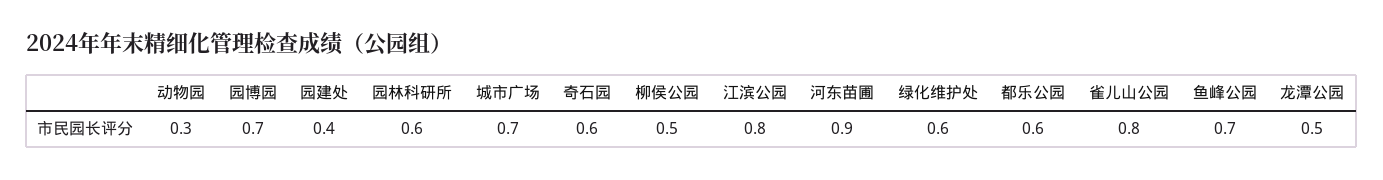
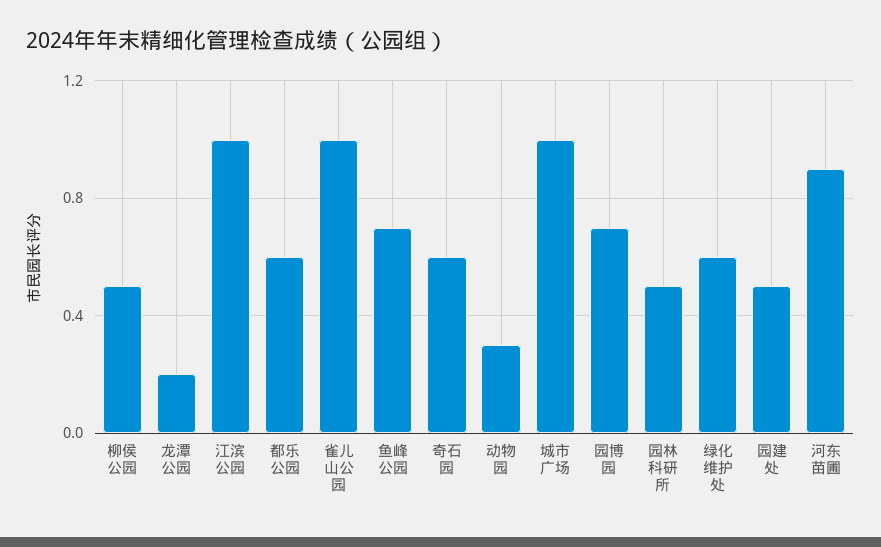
园建处: 0.4 -> 0.5
园林科研所: 0.6 -> 0.5
城市广场: 0.7 -> 1
江滨公园: 0.8 -> 1
雀儿山公园: 0.8 -> 1
龙潭公园: 0.5 -> 0.2

